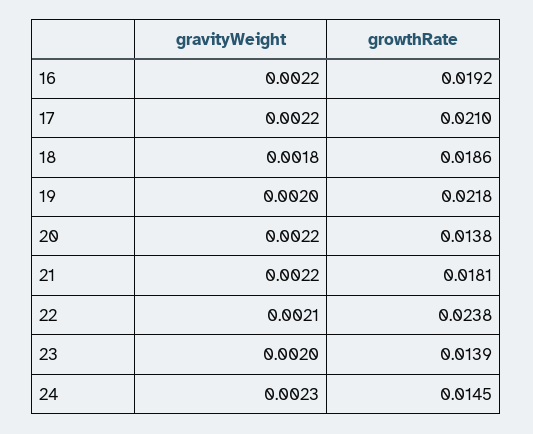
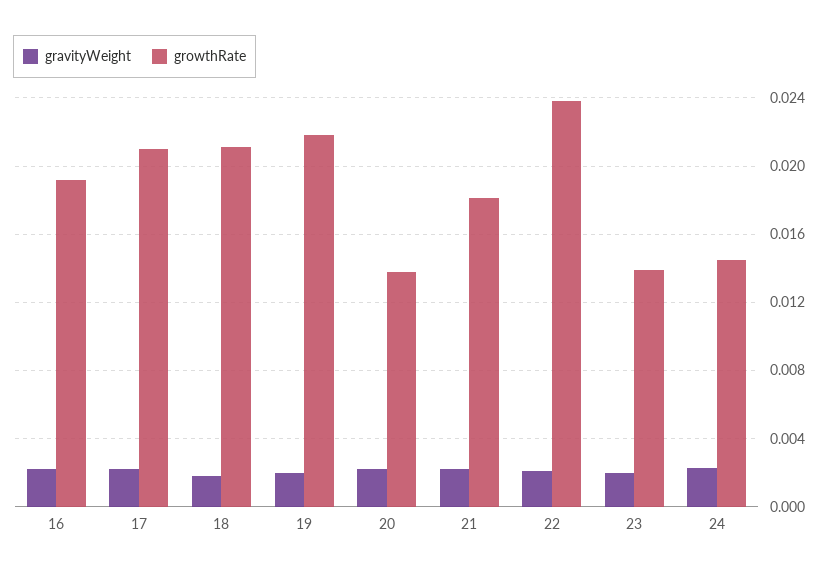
growthRate, 18: 0.0186 -> 0.021

